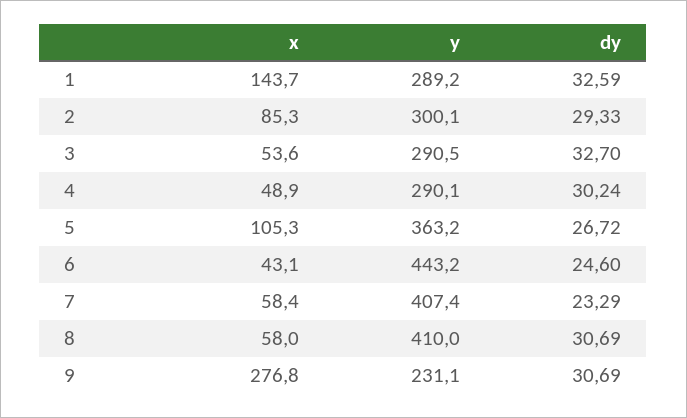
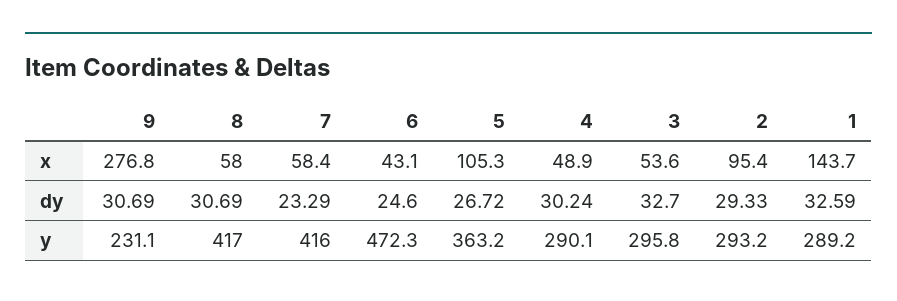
x, 2: 85.3 -> 95.4
y, 2: 300.1 -> 293.2
y, 3: 290.5 -> 295.8
y, 6: 443.2 -> 472.3
y, 7: 407.4 -> 416
y, 8: 410 -> 417

